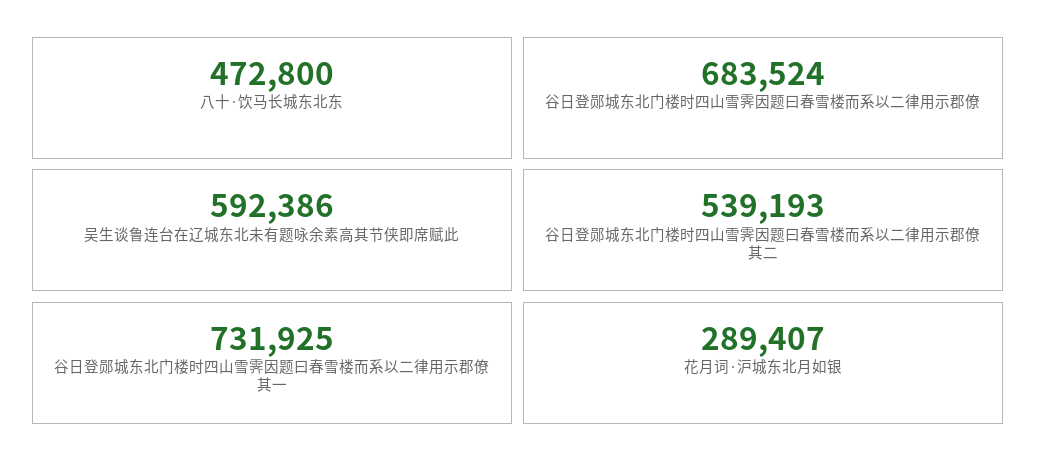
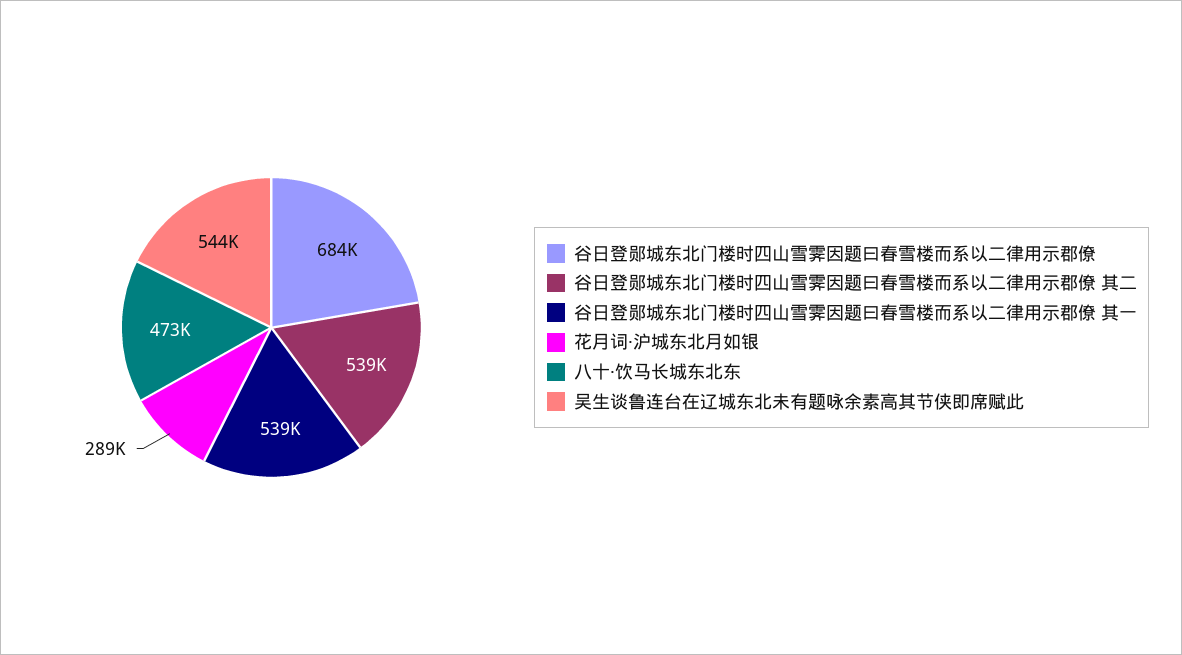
吴生谈鲁连台在辽城东北未有题咏余素高其节侠即席赋此: 592386 -> 544000
谷日登郧城东北门楼时四山雪霁因题曰春雪楼而系以二律用示郡僚 其一: 731925 -> 539000

